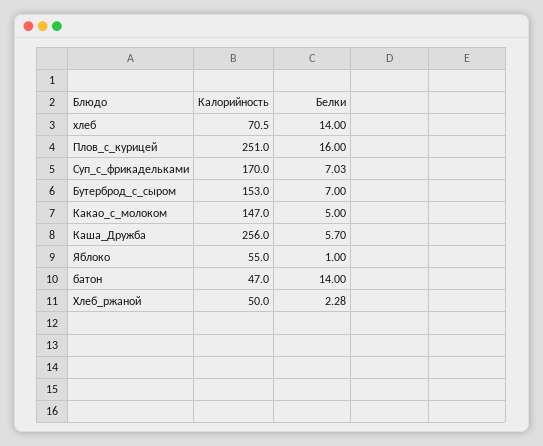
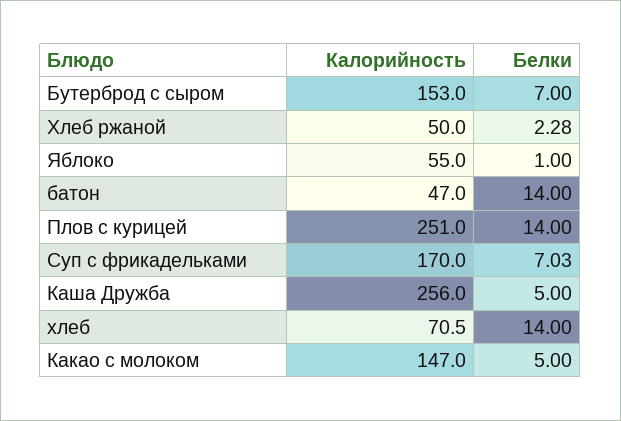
Белки, Плов_с_курицей: 16 -> 14
Белки, Каша_Дружба: 5.7 -> 5

